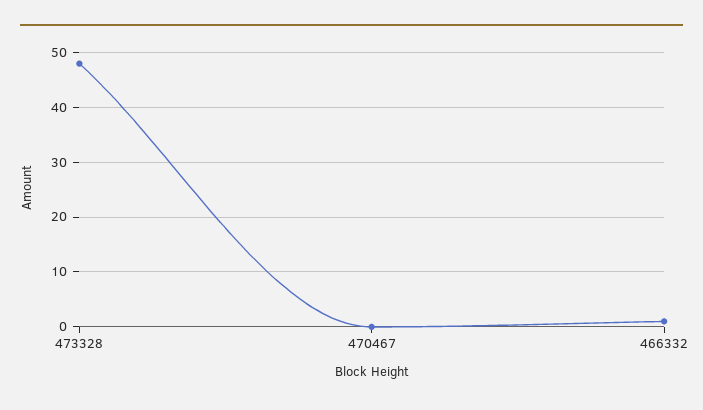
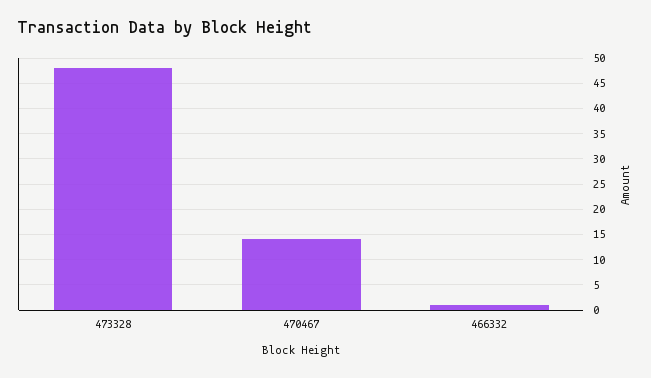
470467: 0 -> 15

